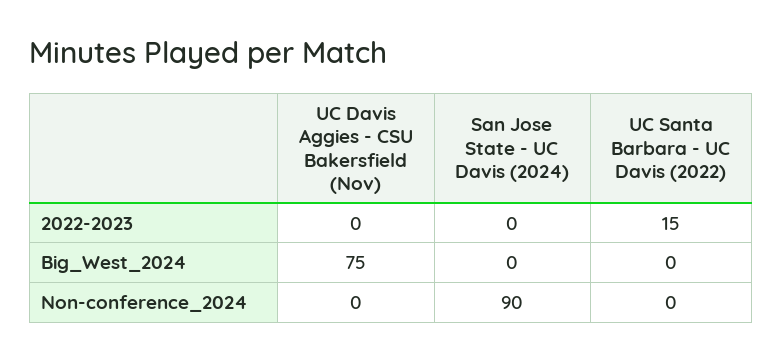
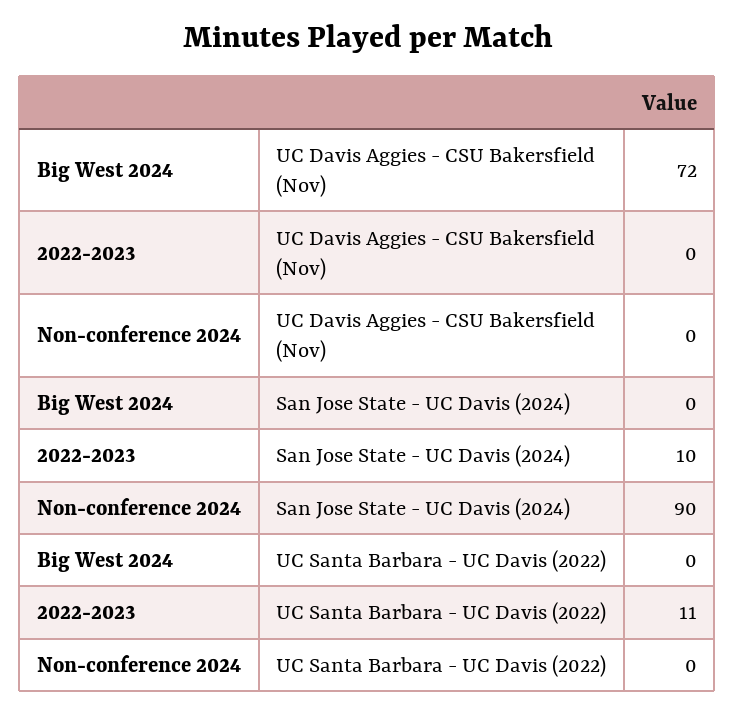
San Jose State - UC Davis (2024), 2022-2023: 0 -> 10
UC Santa Barbara - UC Davis (2022), 2022-2023: 15 -> 11
UC Davis Aggies - CSU Bakersfield (Nov), Big_West_2024: 75 -> 72

